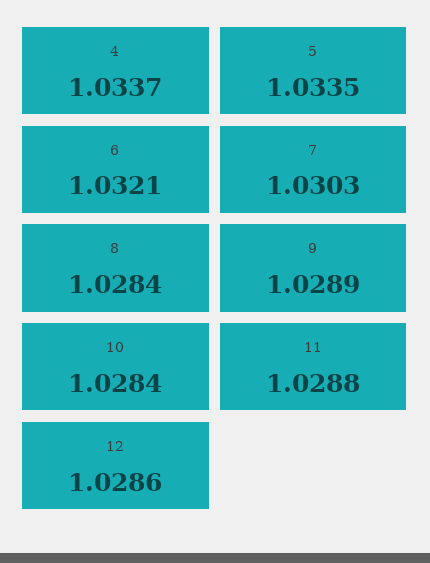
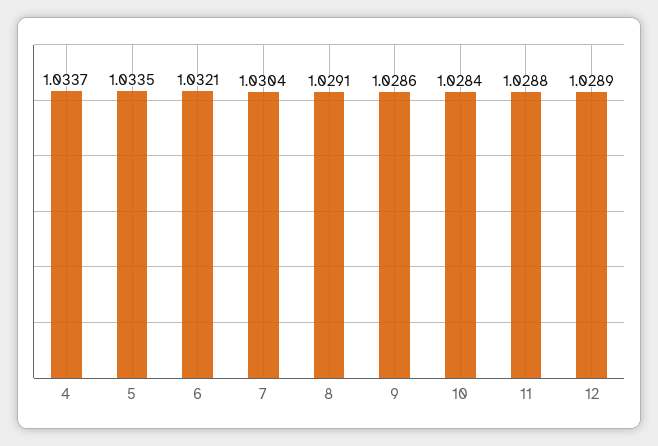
7: 1.0303 -> 1.0304
8: 1.0284 -> 1.0291
9: 1.0289 -> 1.0286
12: 1.0286 -> 1.0289

